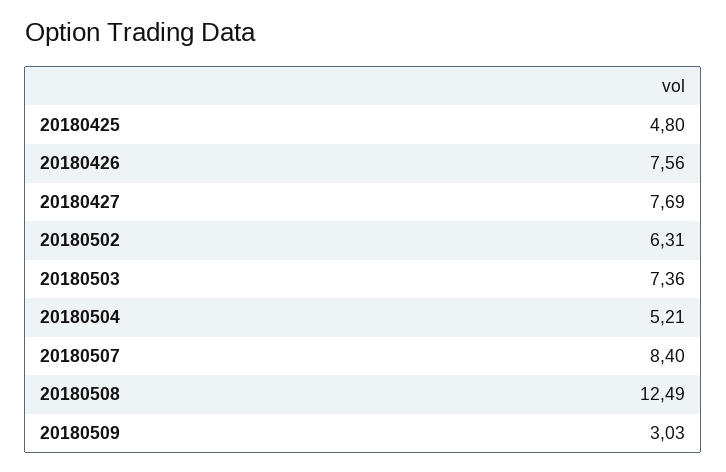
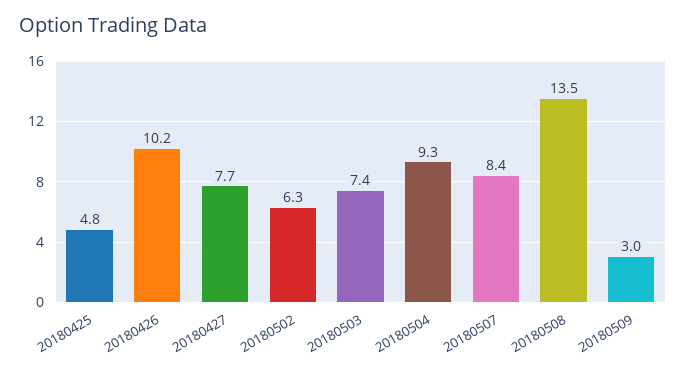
20180426: 7.56 -> 10.2
20180504: 5.21 -> 9.3
20180508: 12.49 -> 13.5

